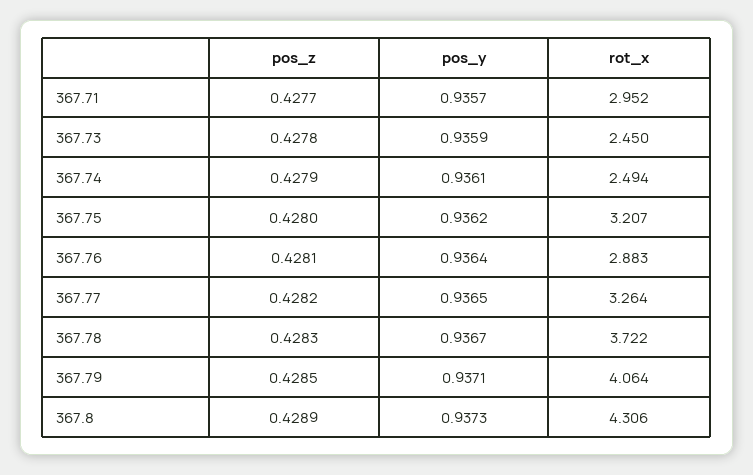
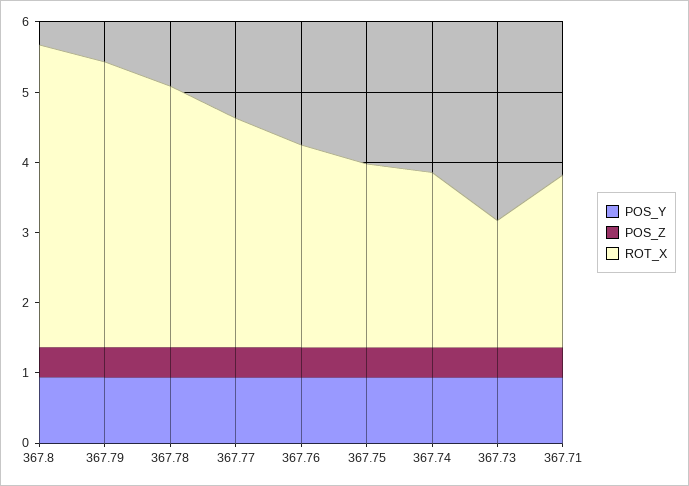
rot_x, 367.71: 2.952 -> 2.4
rot_x, 367.73: 2.45 -> 1.8
rot_x, 367.75: 3.207 -> 2.6

